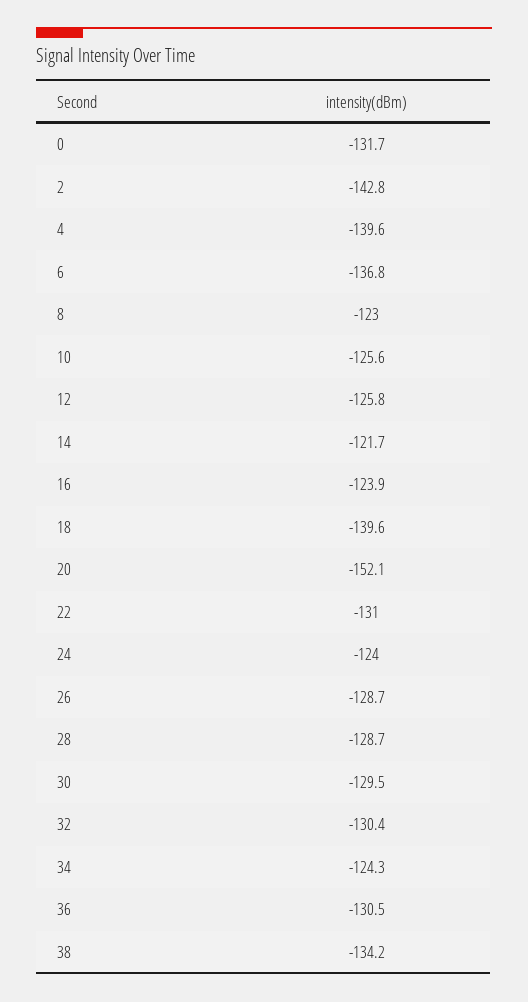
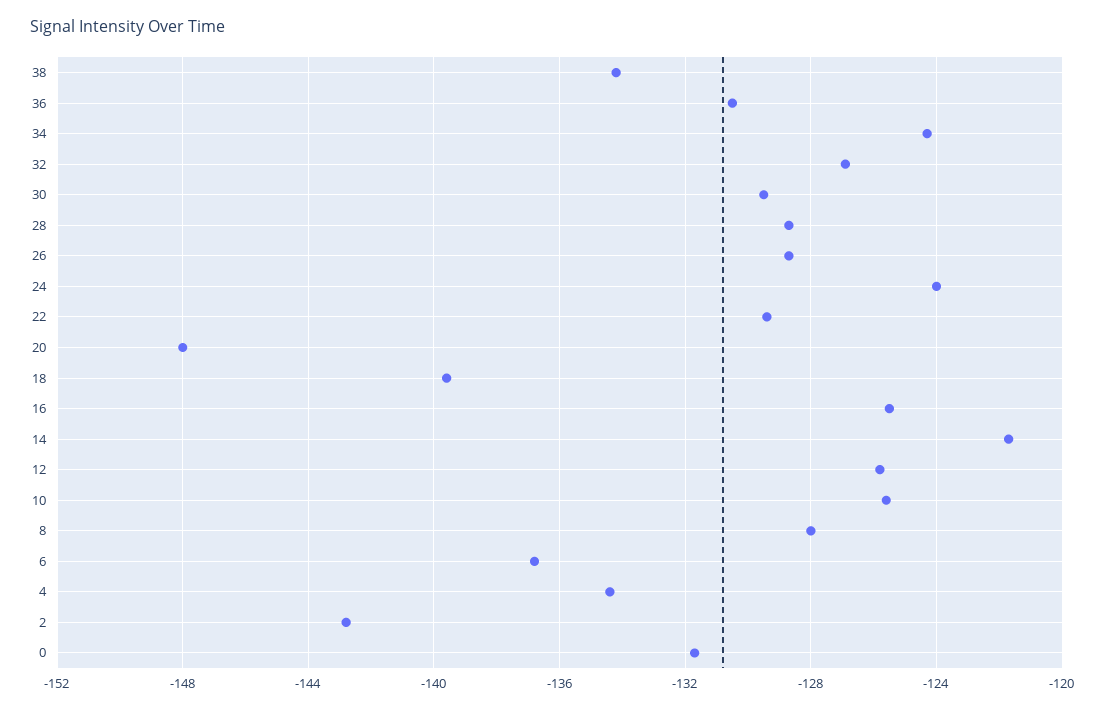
4: -139.6 -> -134.5
8: -123 -> -128
16: -123.9 -> -125.5
20: -152.1 -> -148
22: -131 -> -129.5
32: -130.4 -> -127

